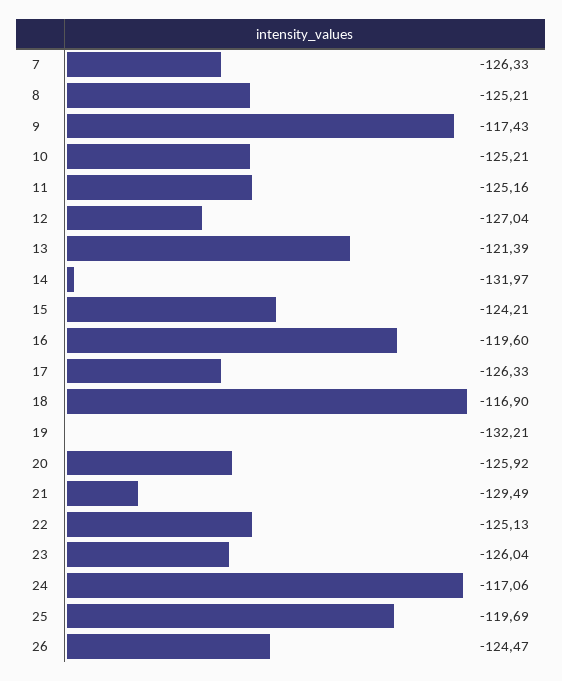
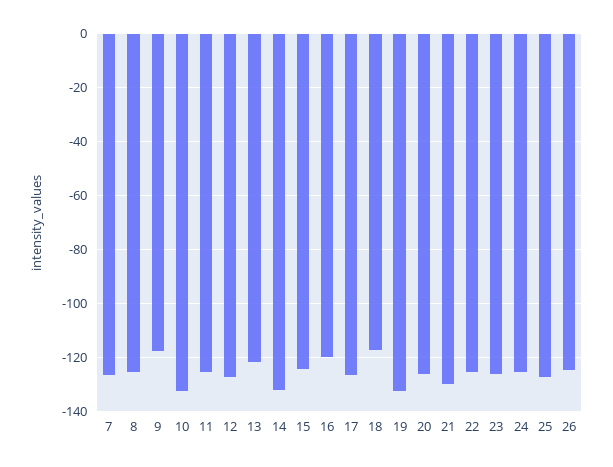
10: -125.21 -> -132.5
24: -117.06 -> -125
25: -119.69 -> -127.5

